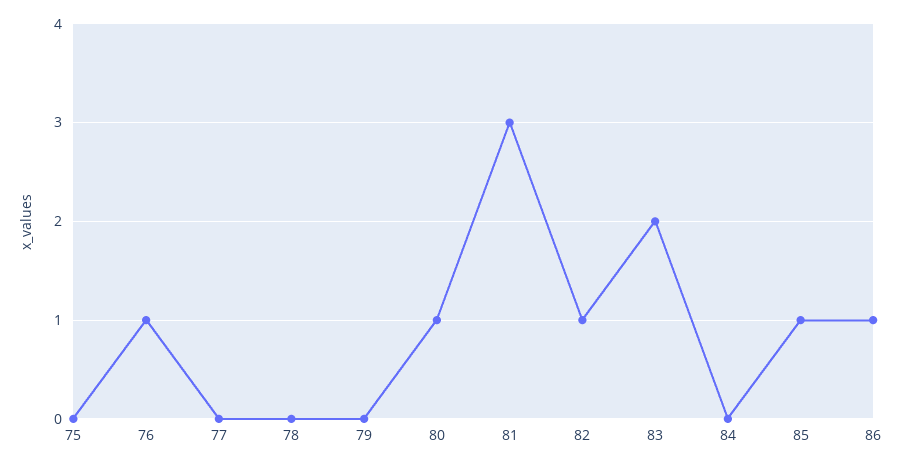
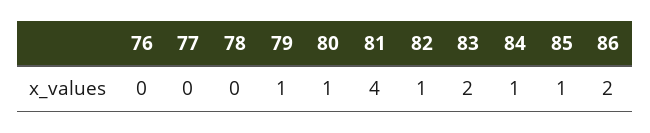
75: 0 -> none
76: 1 -> 0
79: 0 -> 1
81: 3 -> 4
84: 0 -> 1
86: 1 -> 2

